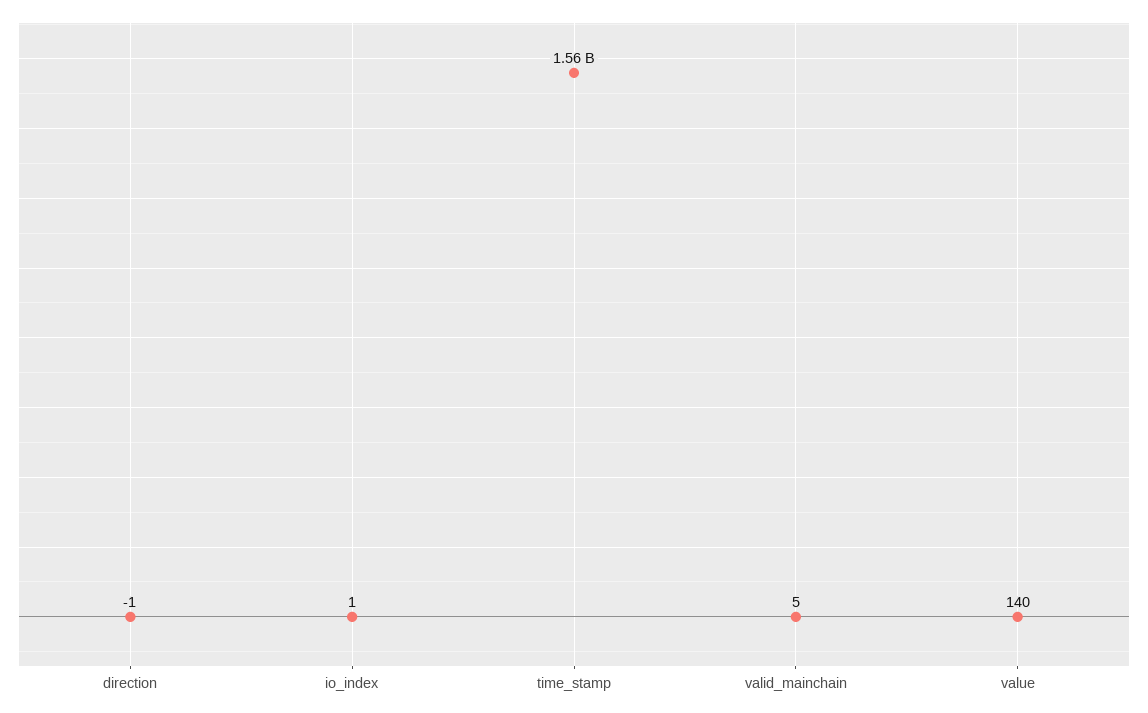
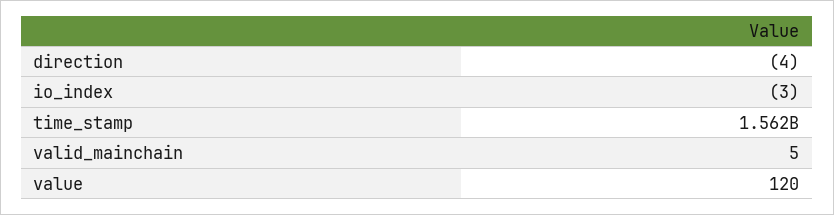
direction: -1 -> -4
io_index: 1 -> -3
value: 140 -> 120

